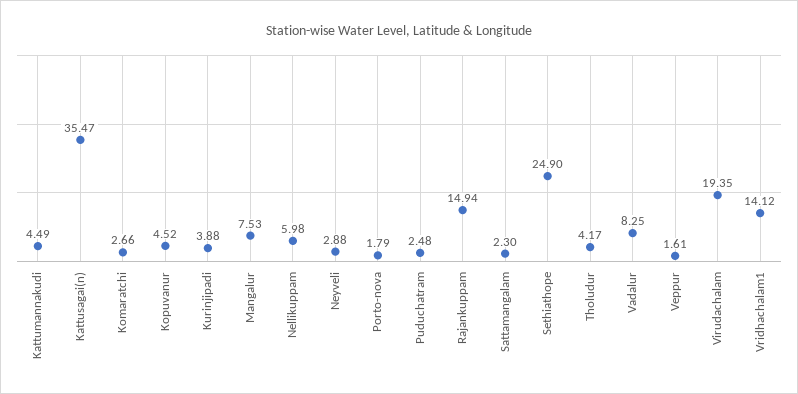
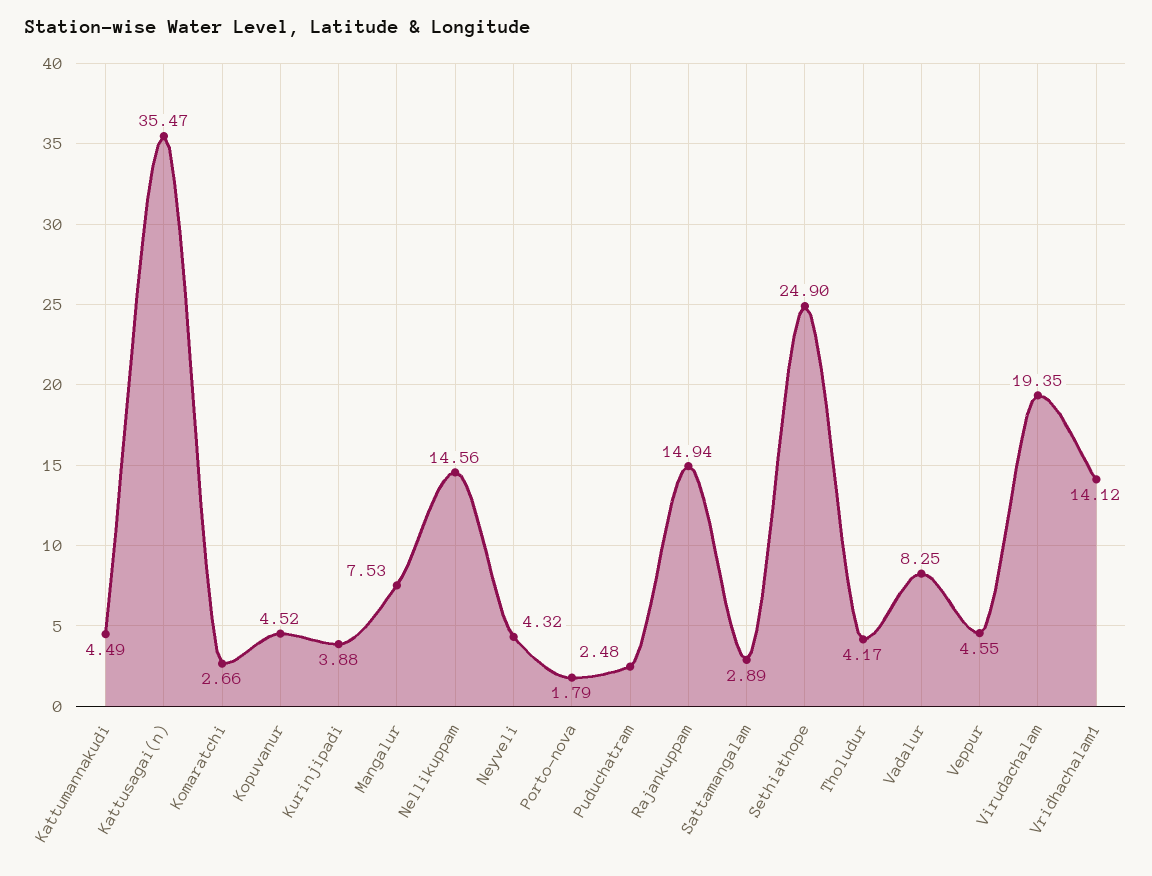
Nellikuppam: 5.98 -> 14.56
Neyveli: 2.88 -> 4.32
Sattamangalam: 2.3 -> 2.89
Veppur: 1.61 -> 4.55

